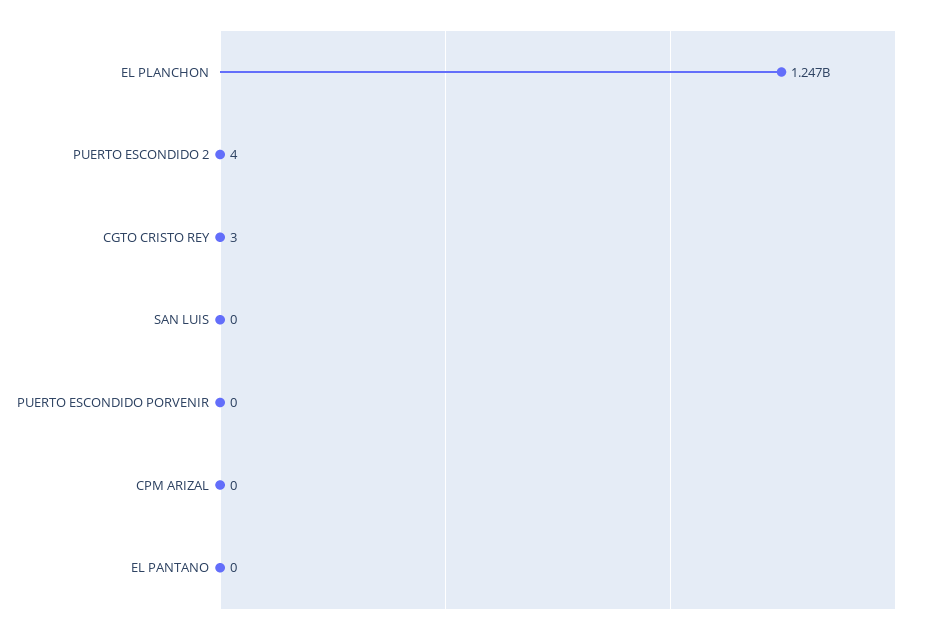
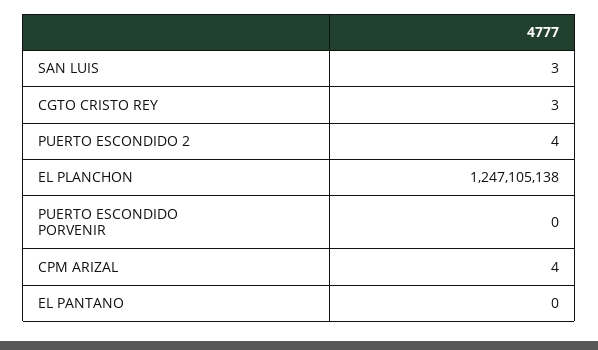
SAN LUIS: 0 -> 3
CPM ARIZAL: 0 -> 4

